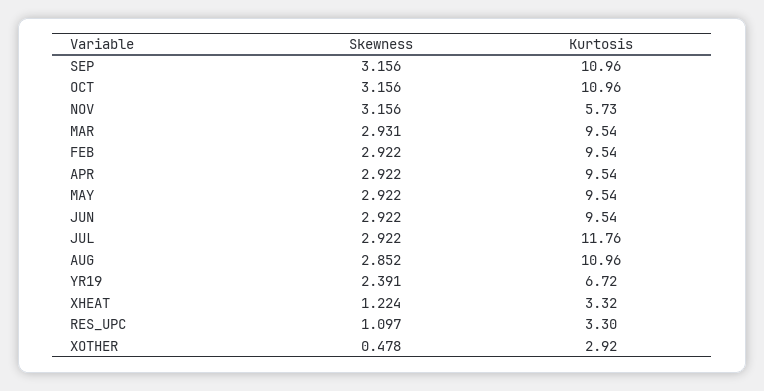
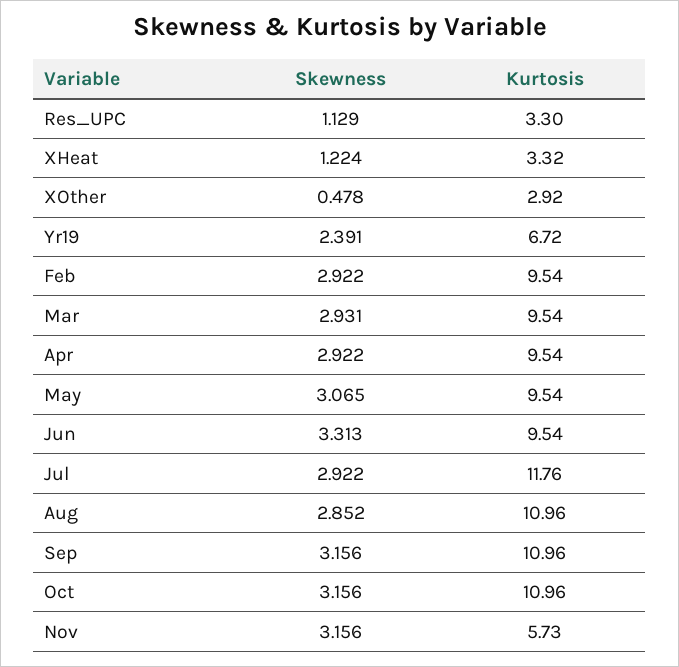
Skewness, MAY: 2.922 -> 3.065
Skewness, JUN: 2.922 -> 3.313
Skewness, RES_UPC: 1.097 -> 1.129

